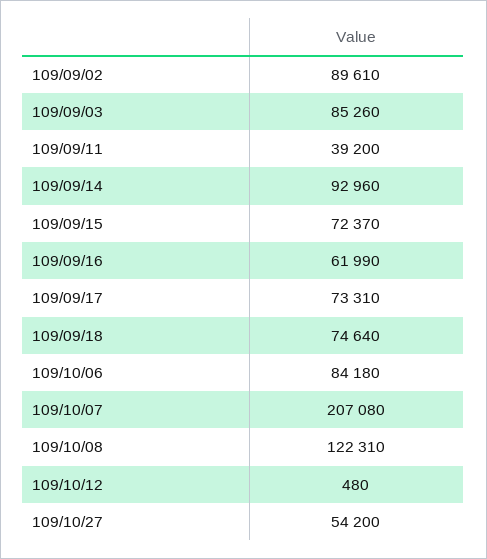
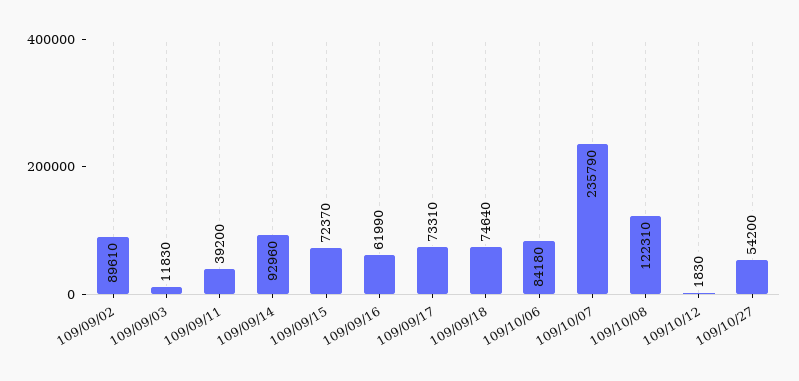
109/09/03: 85260 -> 11830
109/10/07: 207080 -> 235790
109/10/12: 480 -> 1830

